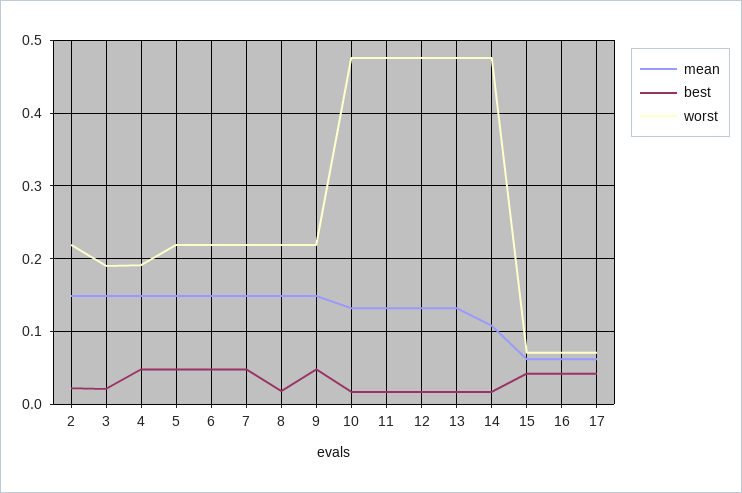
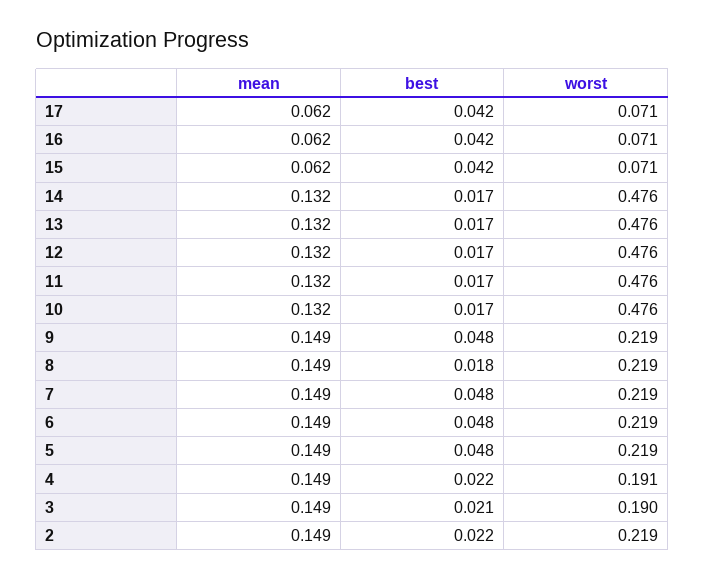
best, 4: 0.05 -> 0.022
mean, 14: 0.11 -> 0.132

